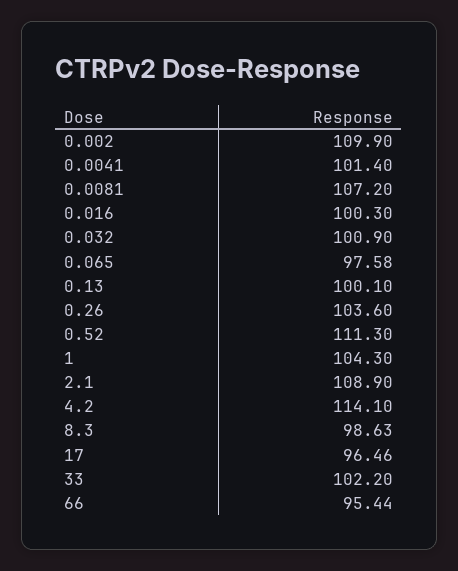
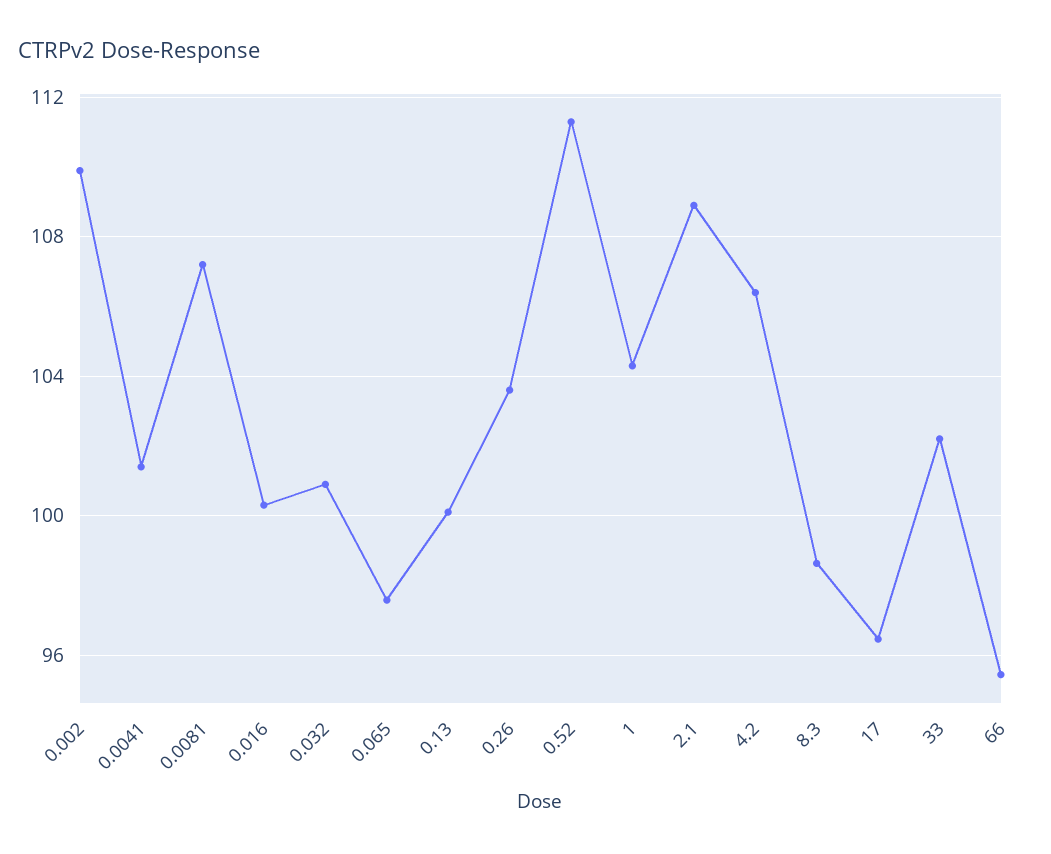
4.2: 114.1 -> 106.5

